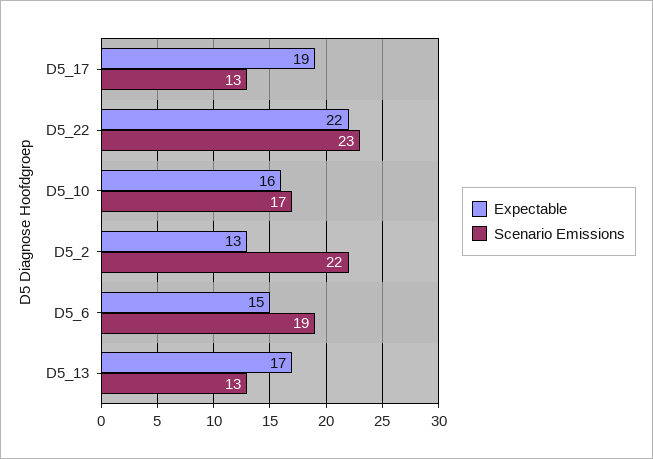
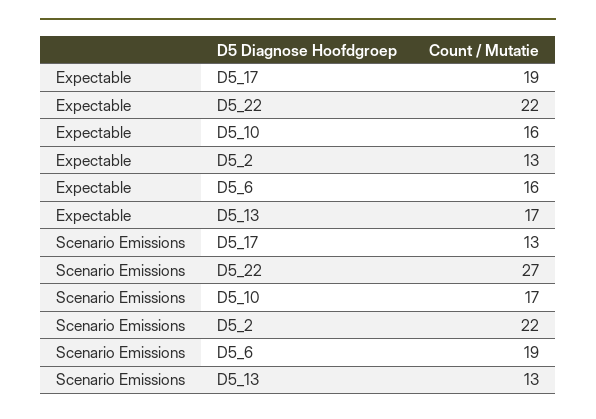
Scenario Emissions, D5_22: 23 -> 27
Expectable, D5_6: 15 -> 16

